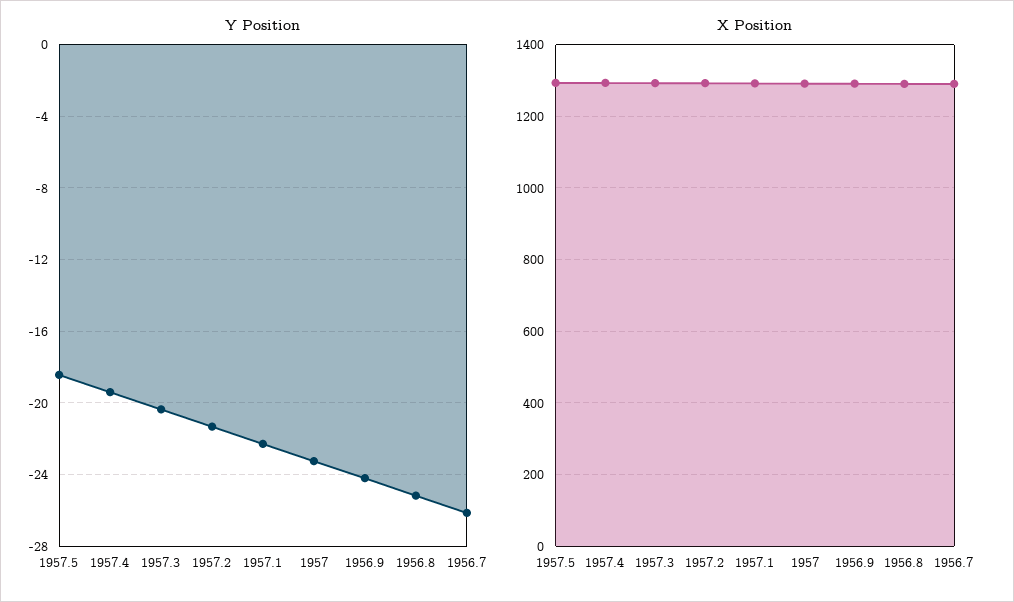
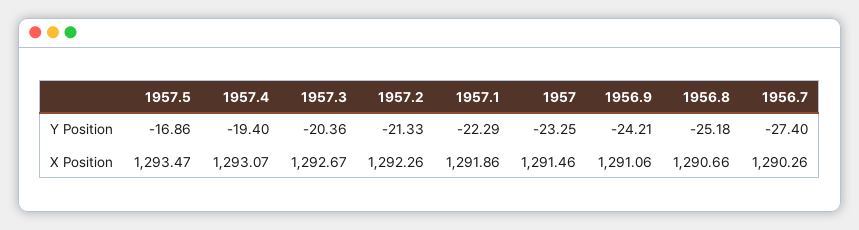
Y Position, 1957.5: -18.5 -> -16.86
Y Position, 1956.7: -26 -> -27.4

